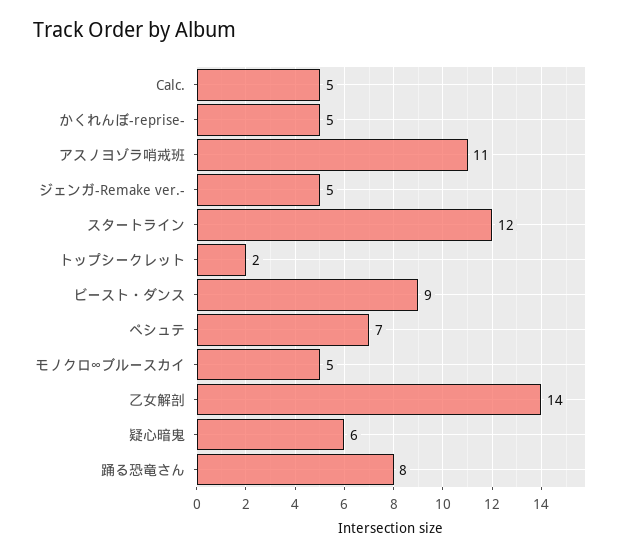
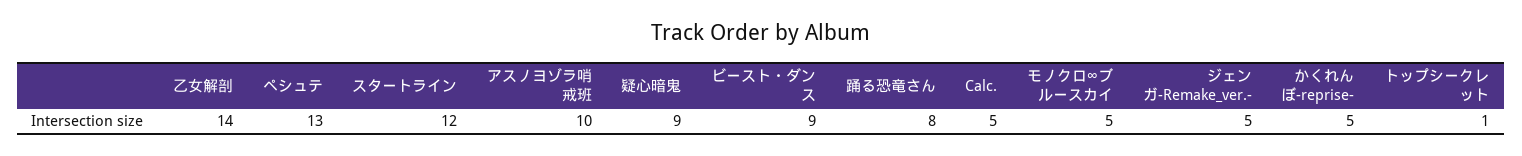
アスノヨゾラ哨戒班: 11 -> 10
トップシークレット: 2 -> 1
ペシュテ: 7 -> 13
疑心暗鬼: 6 -> 9

